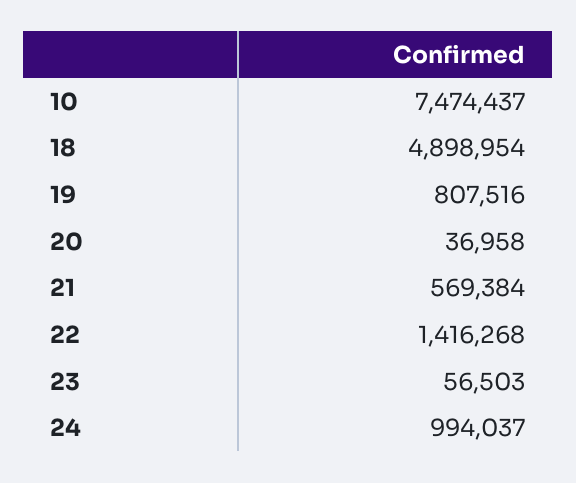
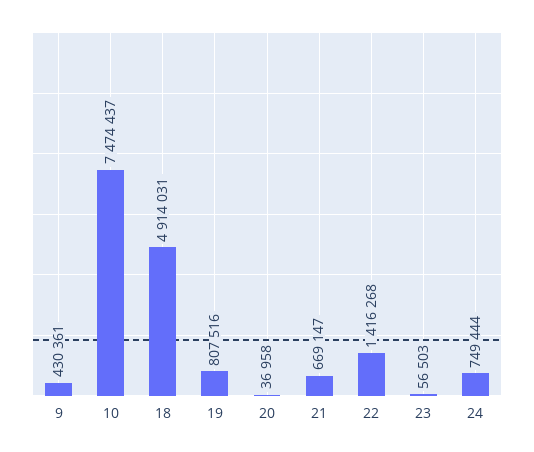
18: 4898954 -> 4914031
21: 569384 -> 669147
24: 994037 -> 749444
9: none -> 430361

